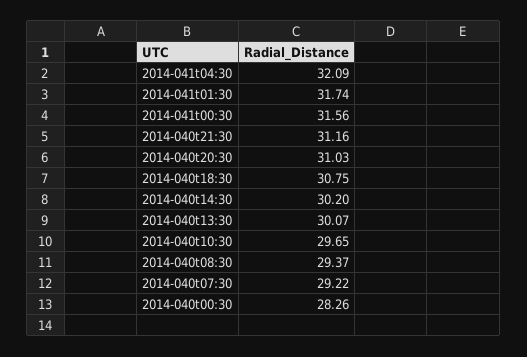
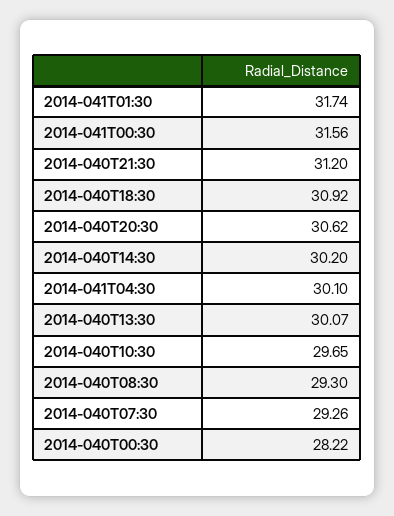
2014-041t04:30: 32.09 -> 30.1
2014-040t21:30: 31.16 -> 31.2
2014-040t20:30: 31.03 -> 30.62
2014-040t18:30: 30.75 -> 30.92
2014-040t08:30: 29.37 -> 29.3
2014-040t07:30: 29.22 -> 29.26
2014-040t00:30: 28.26 -> 28.22

